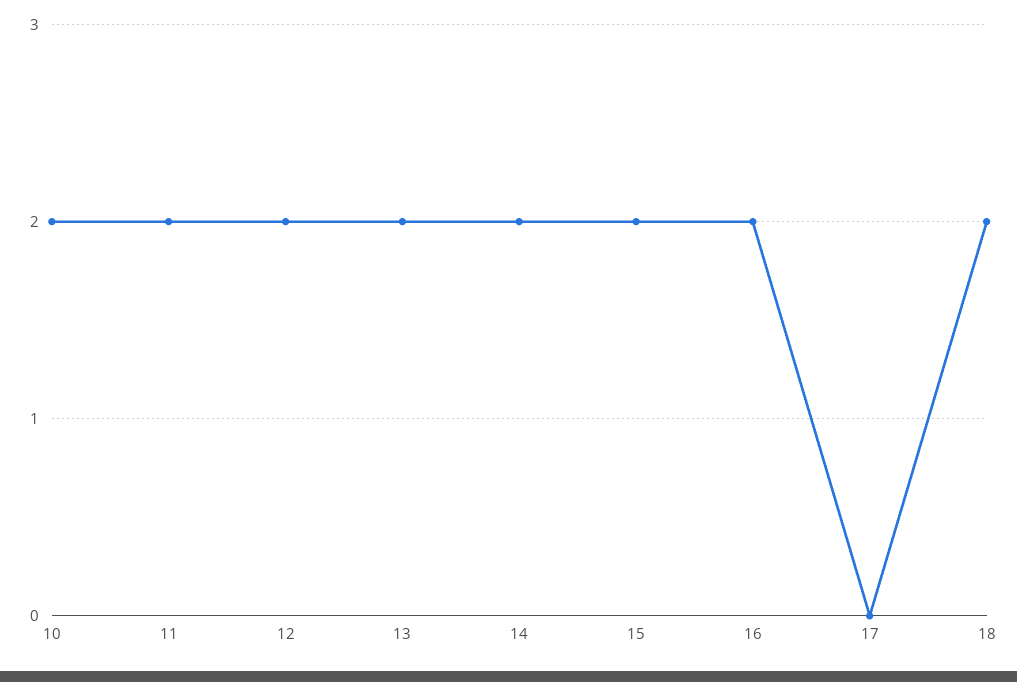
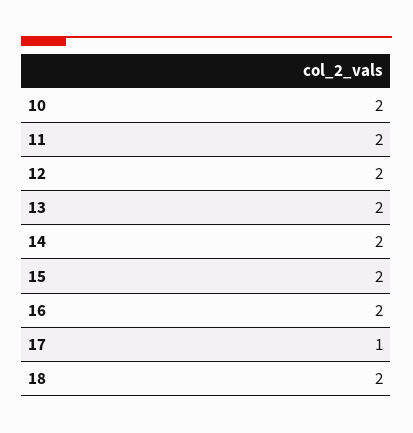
17: 0 -> 1

